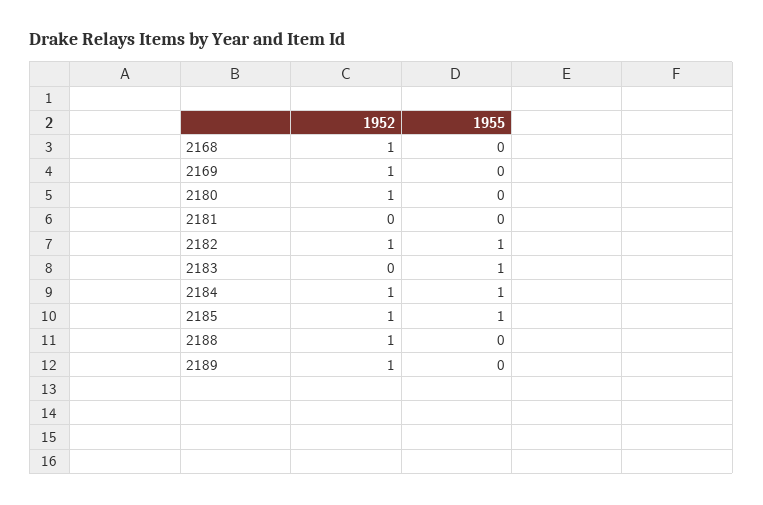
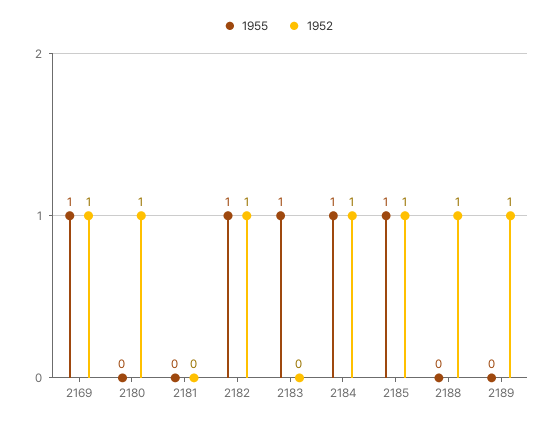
1952, 2168: 1 -> none
1955, 2168: 0 -> none
1955, 2169: 0 -> 1

